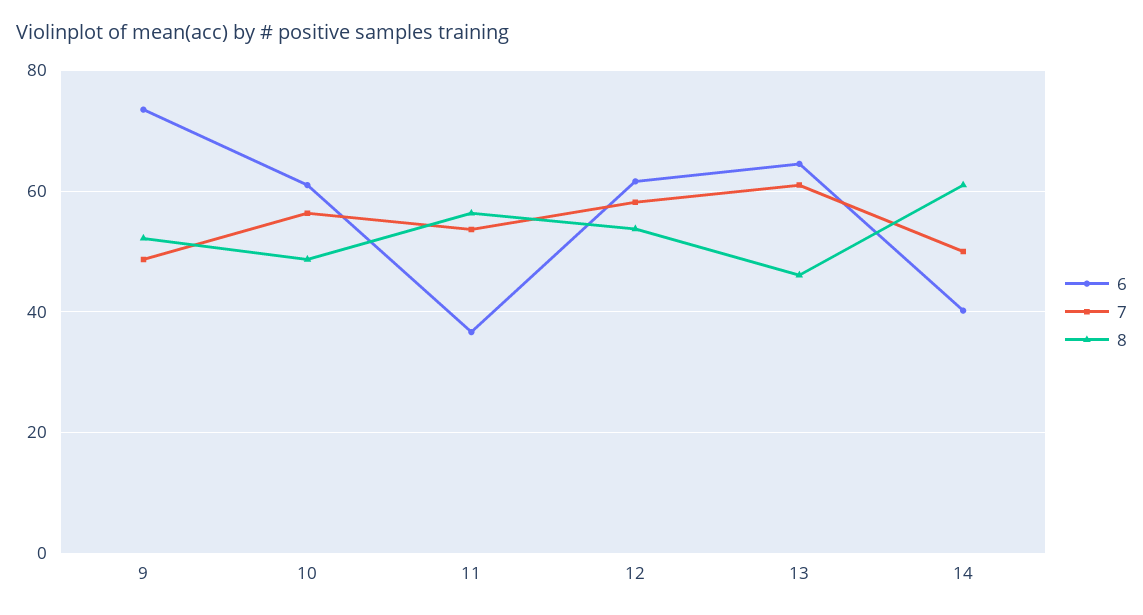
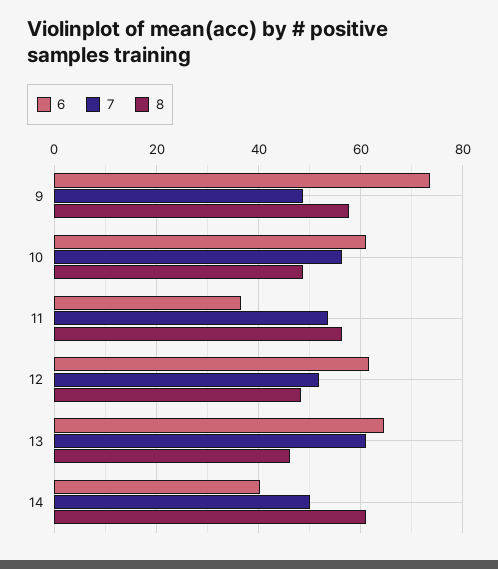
8, 9: 52 -> 58
7, 12: 58 -> 52
8, 12: 54 -> 48

